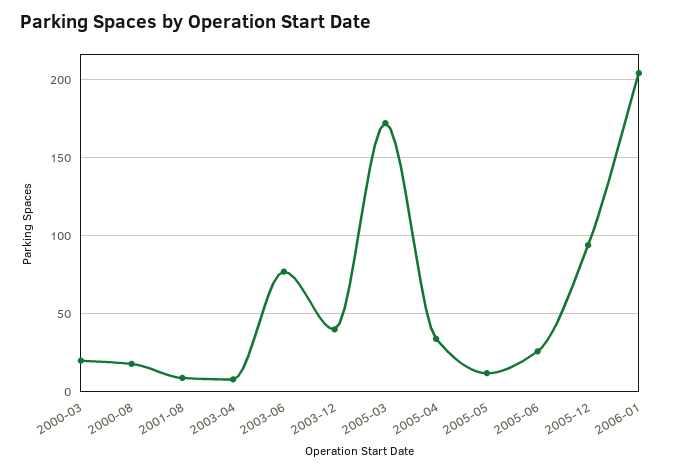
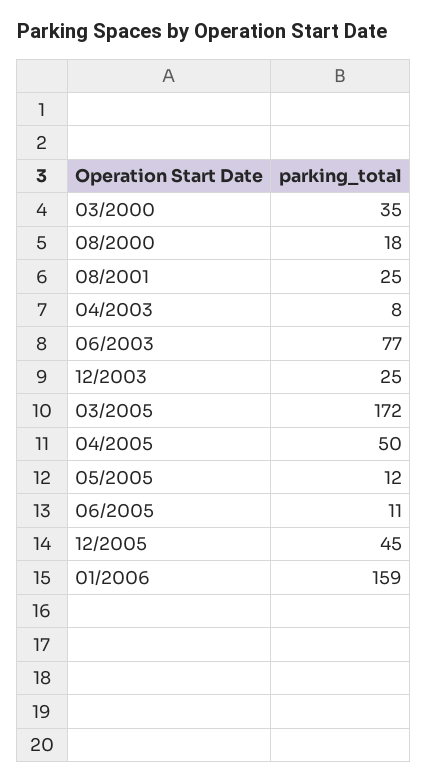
2000-03: 20 -> 35
2001-08: 10 -> 25
2003-12: 40 -> 25
2005-04: 35 -> 50
2005-06: 25 -> 11
2005-12: 95 -> 45
2006-01: 205 -> 159

